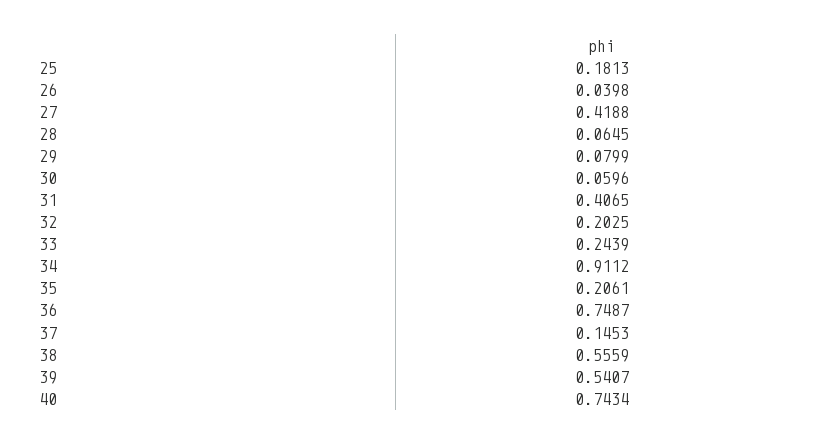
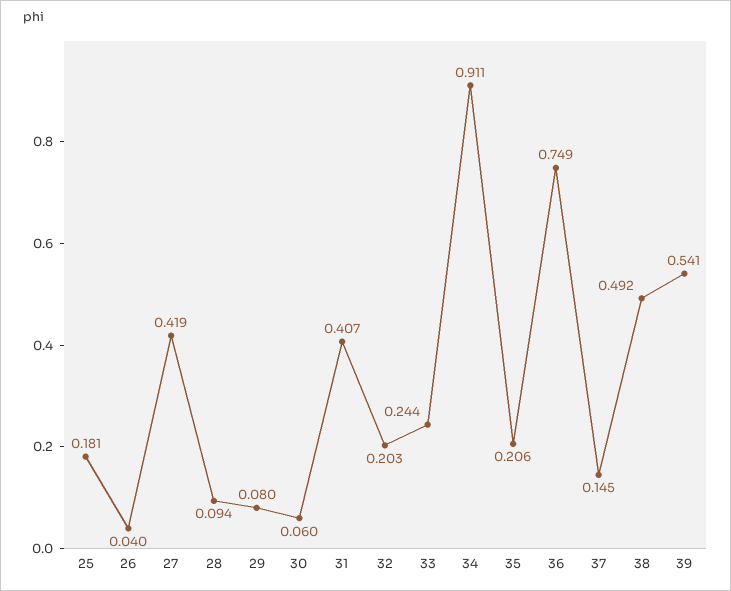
28: 0.0645 -> 0.094
38: 0.5559 -> 0.492
40: 0.7434 -> none

